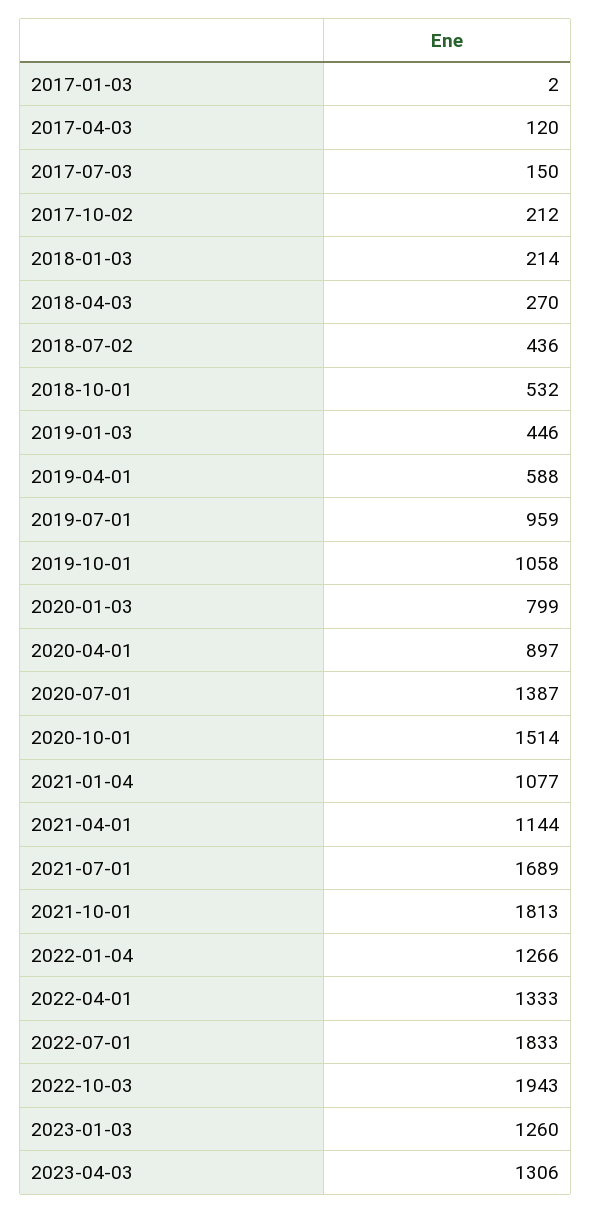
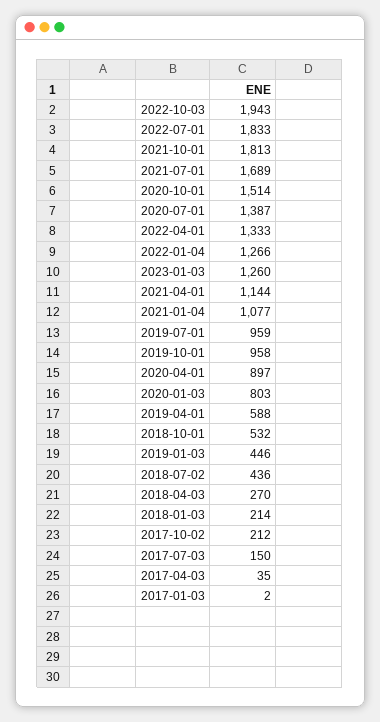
2017-04-03: 120 -> 35
2019-10-01: 1058 -> 958
2020-01-03: 799 -> 803
2023-04-03: 1306 -> none

